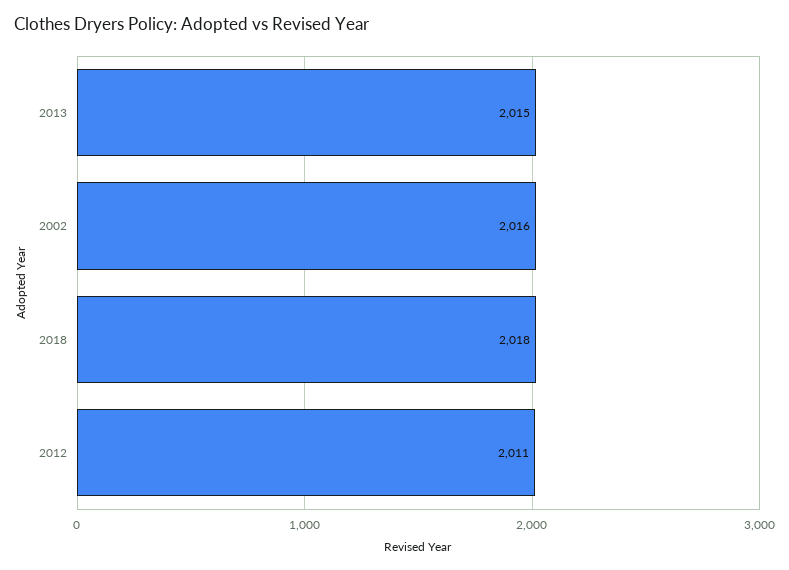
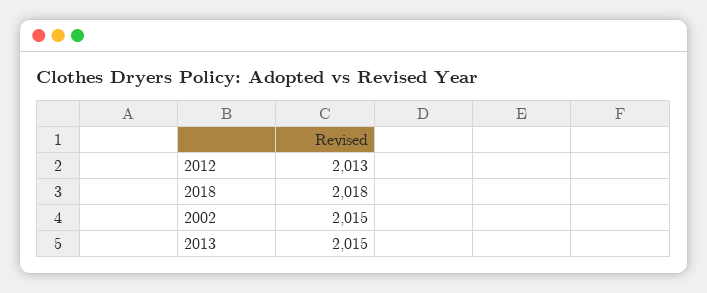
2002: 2016 -> 2015
2012: 2011 -> 2013

